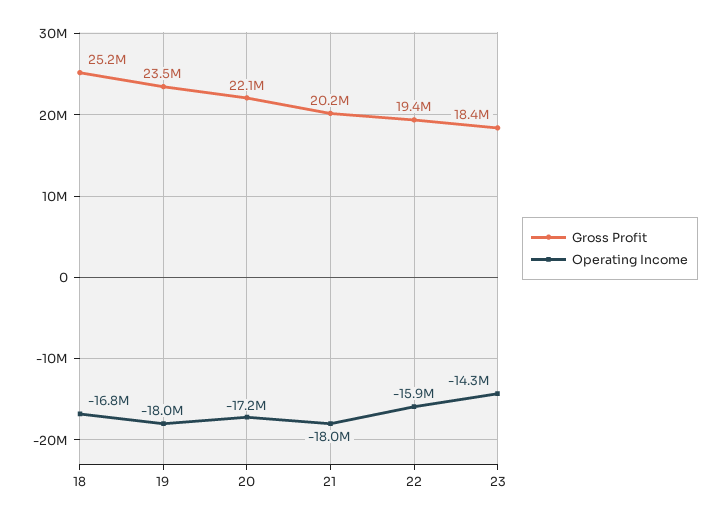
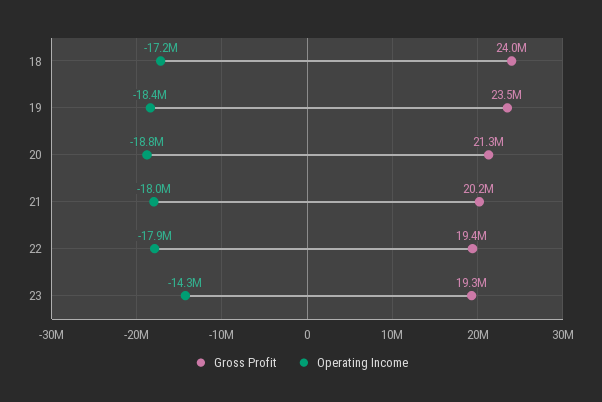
Gross Profit, 18: 25200000 -> 24000000
Operating Income, 18: -16800000 -> -17200000
Operating Income, 19: -18000000 -> -18400000
Gross Profit, 20: 22100000 -> 21300000
Operating Income, 20: -17200000 -> -18800000
Operating Income, 22: -15900000 -> -17900000
Gross Profit, 23: 18400000 -> 19300000

